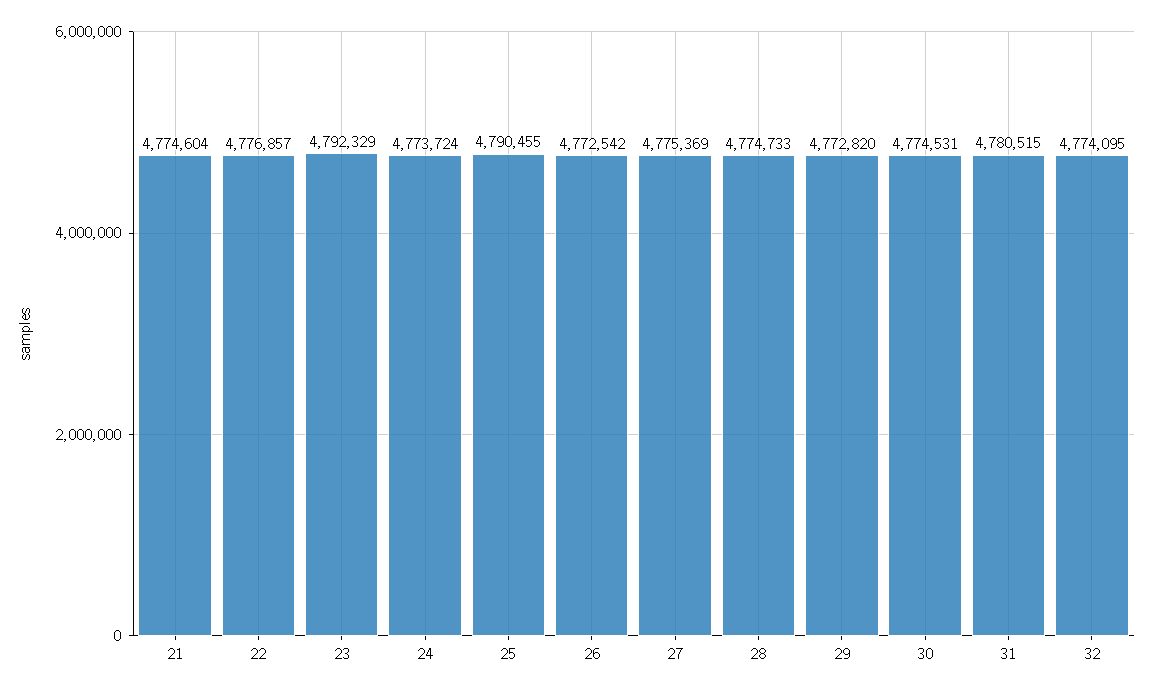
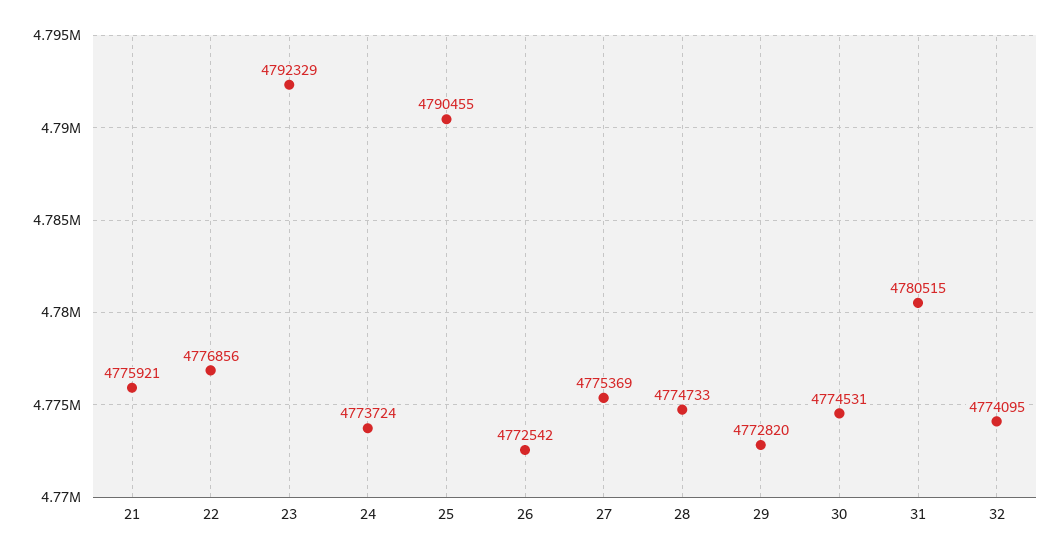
21: 4774604 -> 4775921
22: 4776857 -> 4776856

